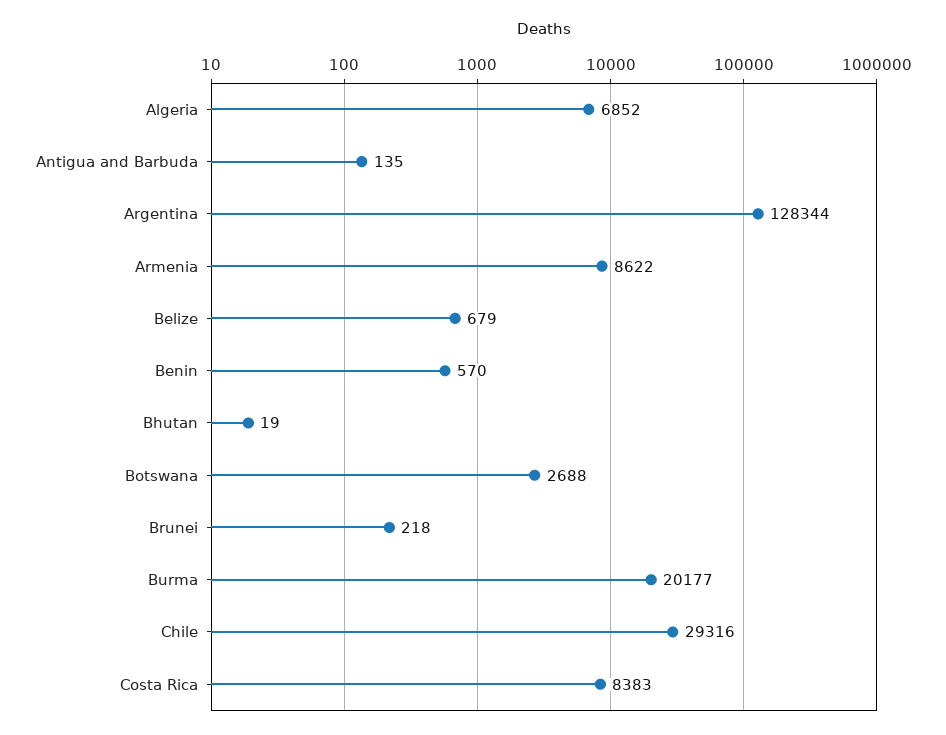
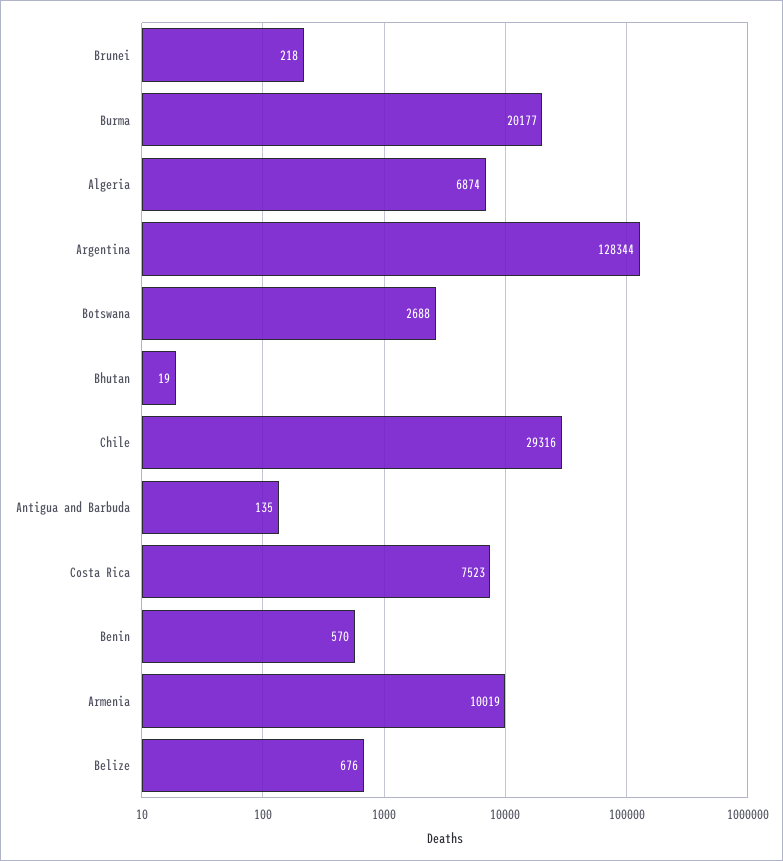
Algeria: 6852 -> 6874
Armenia: 8622 -> 10019
Belize: 679 -> 676
Costa Rica: 8383 -> 7523

